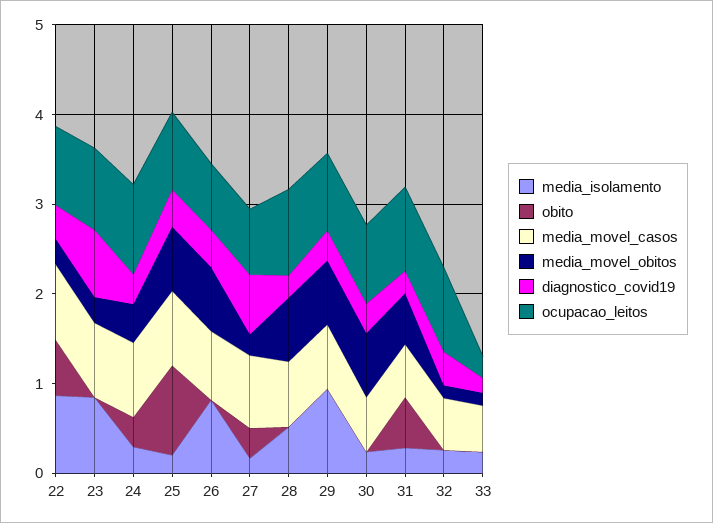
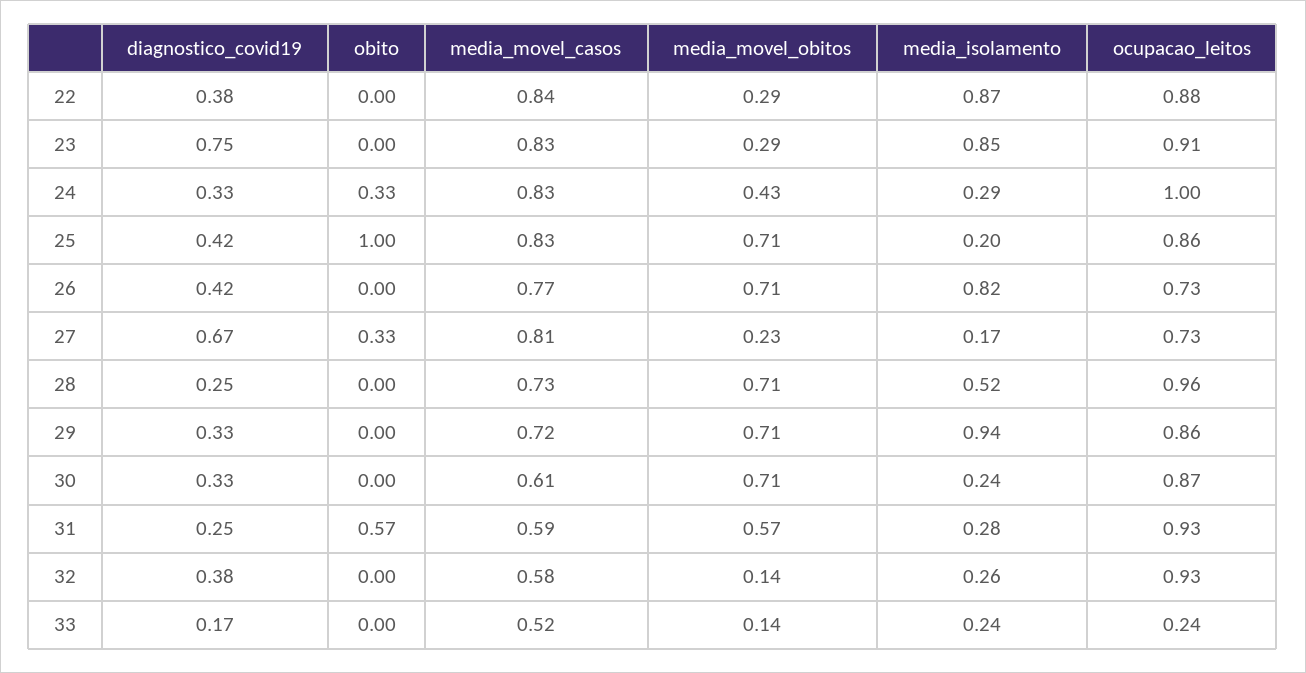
obito, 22: 0.6 -> 0

